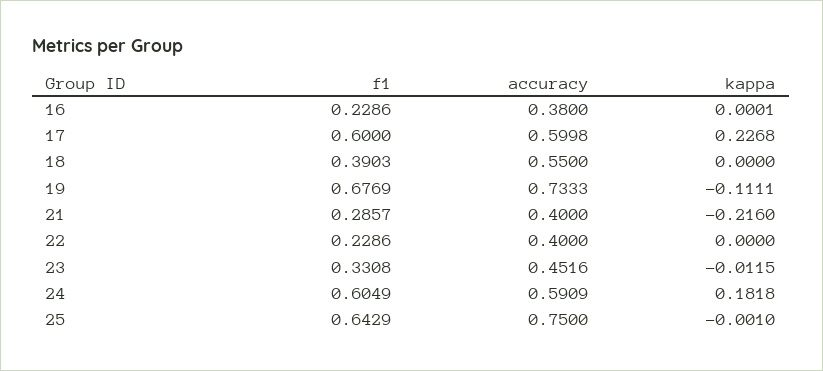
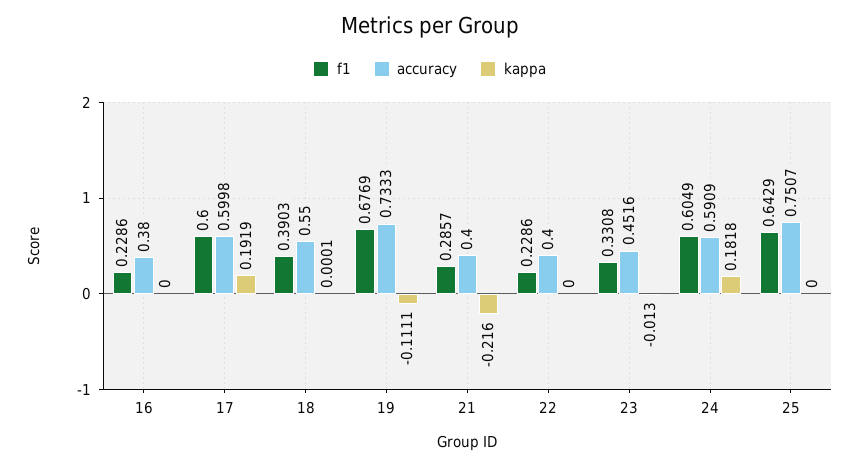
kappa, 16: 0.0001 -> 0
kappa, 17: 0.2268 -> 0.1919
kappa, 18: 0 -> 0.0001
kappa, 23: -0.0115 -> -0.013
accuracy, 25: 0.75 -> 0.7507
kappa, 25: -0.001 -> 0

